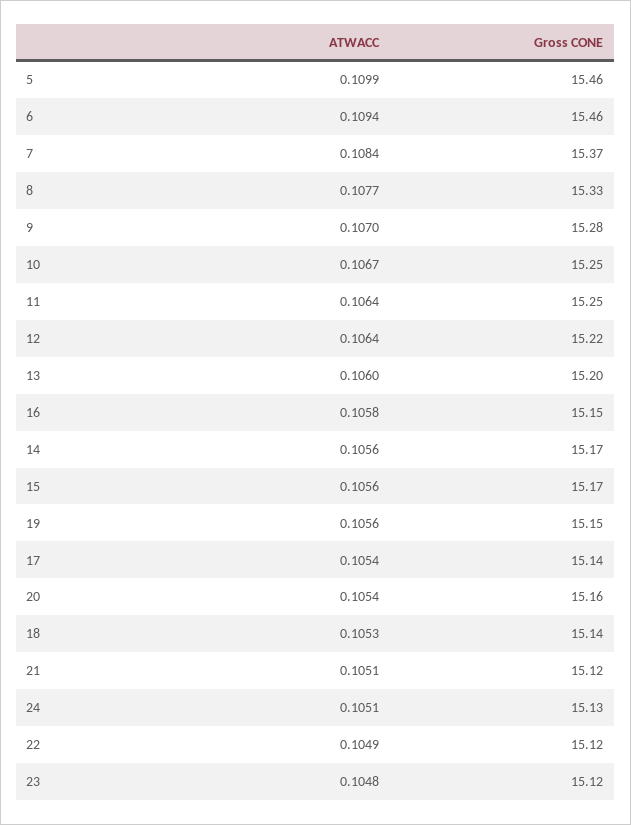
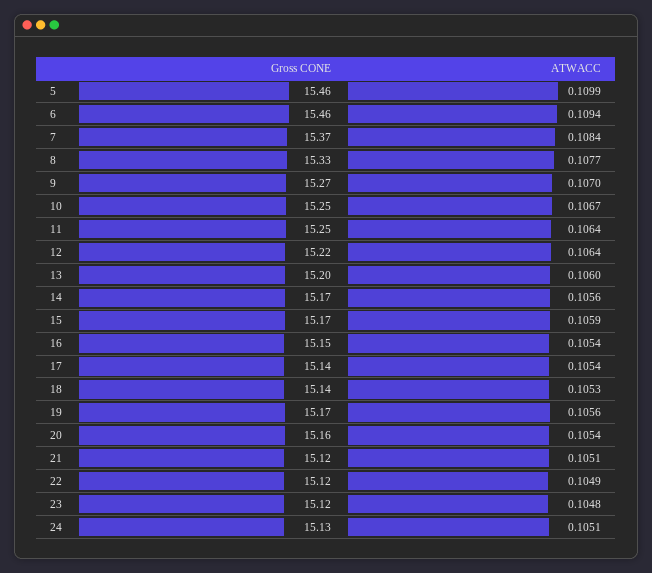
Gross CONE, 9: 15.28 -> 15.27
ATWACC, 16: 0.1058 -> 0.1054
ATWACC, 15: 0.1056 -> 0.1059
Gross CONE, 19: 15.15 -> 15.17

